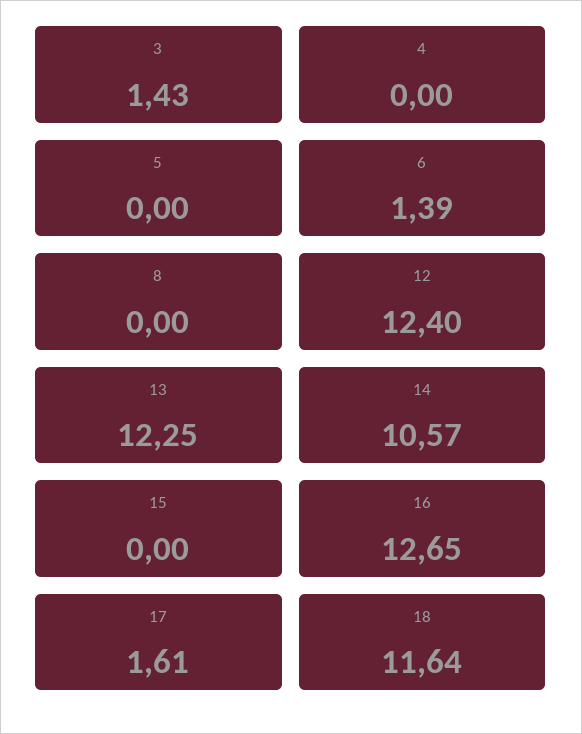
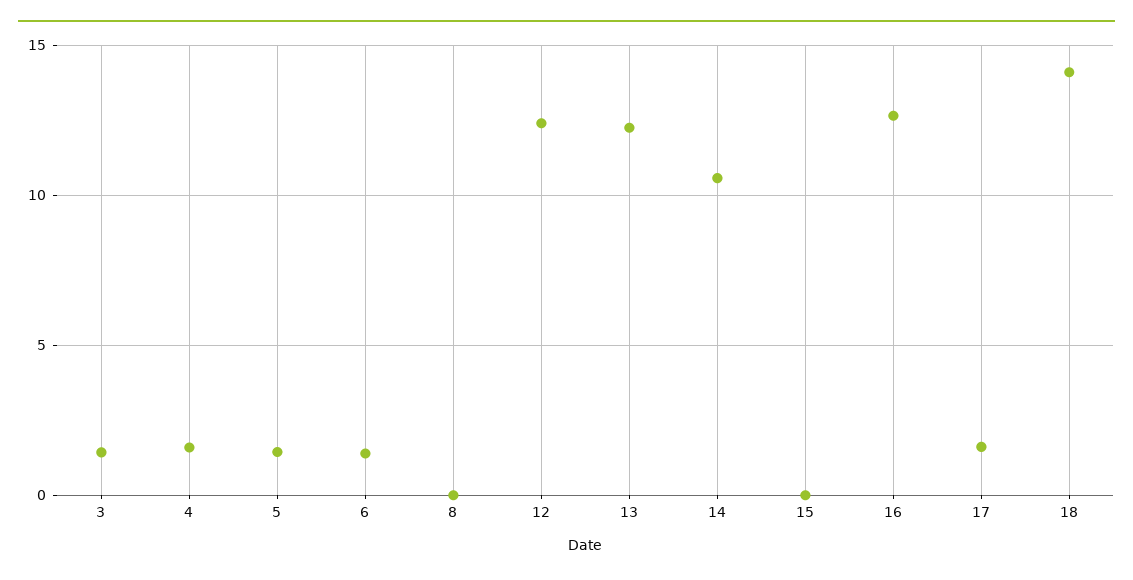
4: 0 -> 1.5
5: 0 -> 1.5
18: 11.64 -> 14

